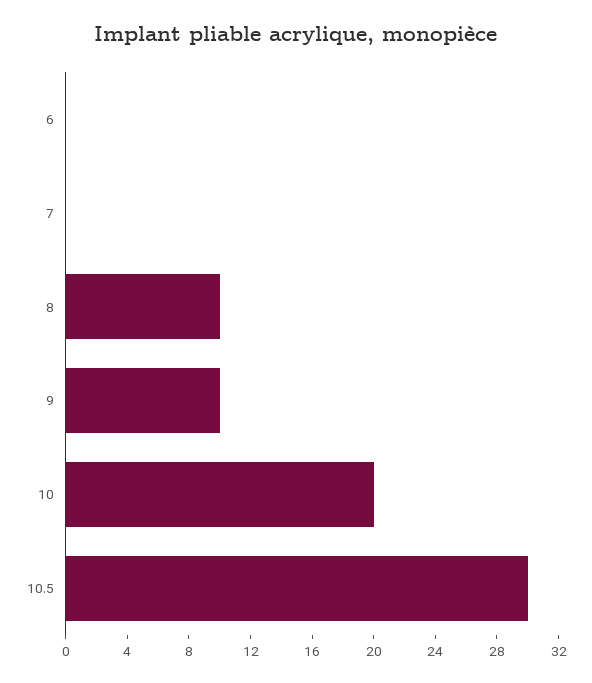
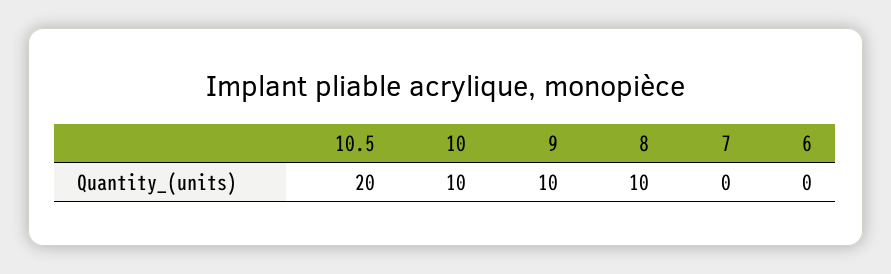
10: 20 -> 10
10.5: 30 -> 20

